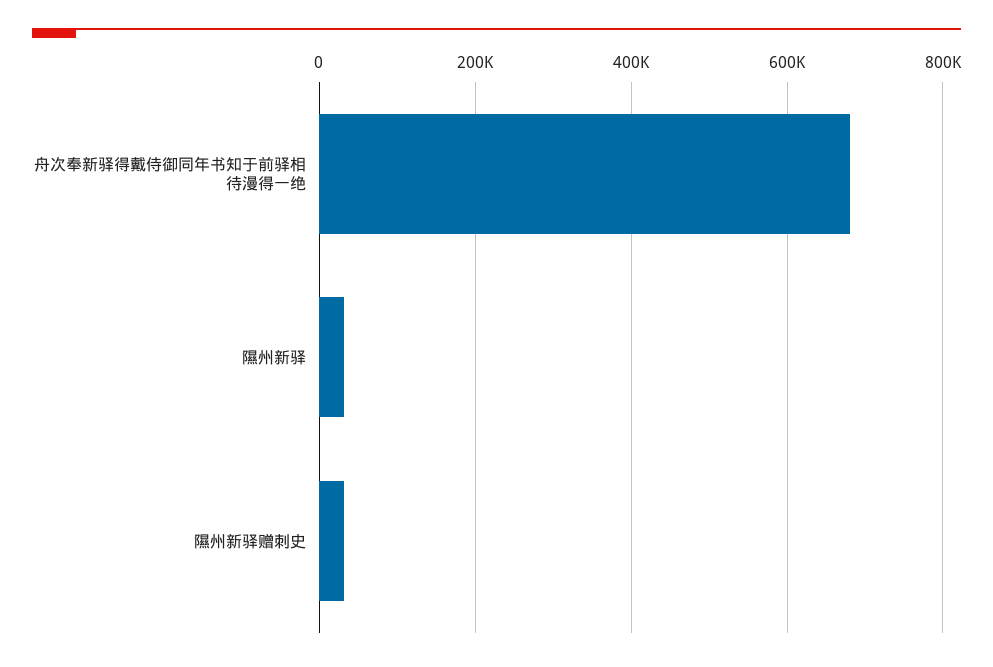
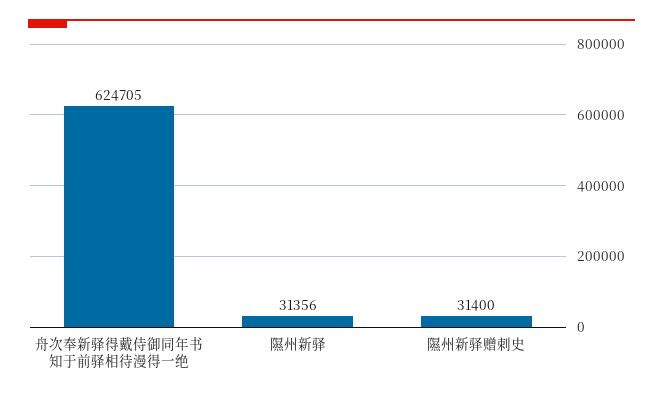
舟次奉新驿得戴侍御同年书知于前驿相待漫得一绝: 680000 -> 624705

